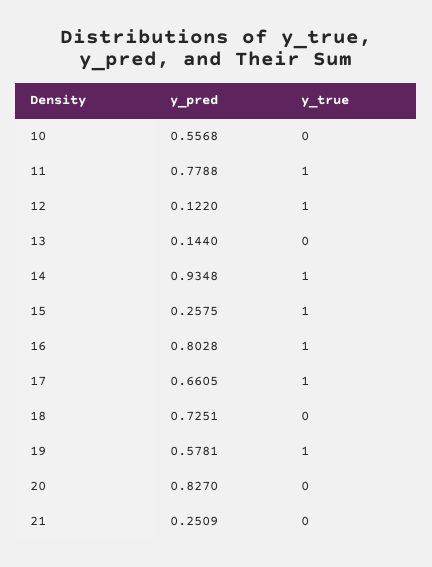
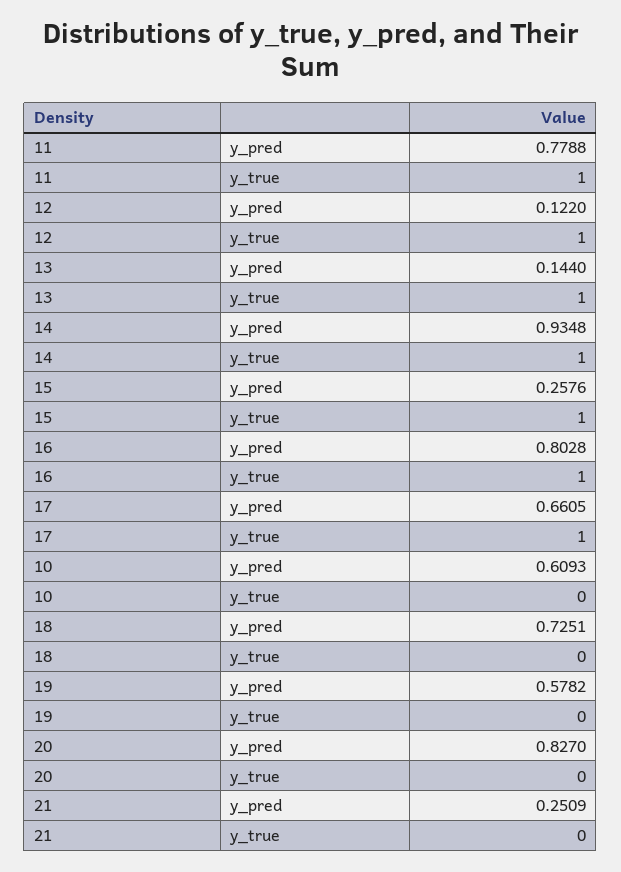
y_pred, 10: 0.5568 -> 0.6093
y_true, 13: 0 -> 1
y_pred, 15: 0.2575 -> 0.2576
y_pred, 19: 0.5781 -> 0.5782
y_true, 19: 1 -> 0

